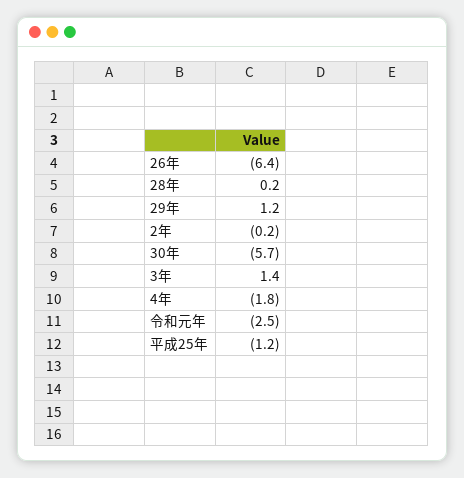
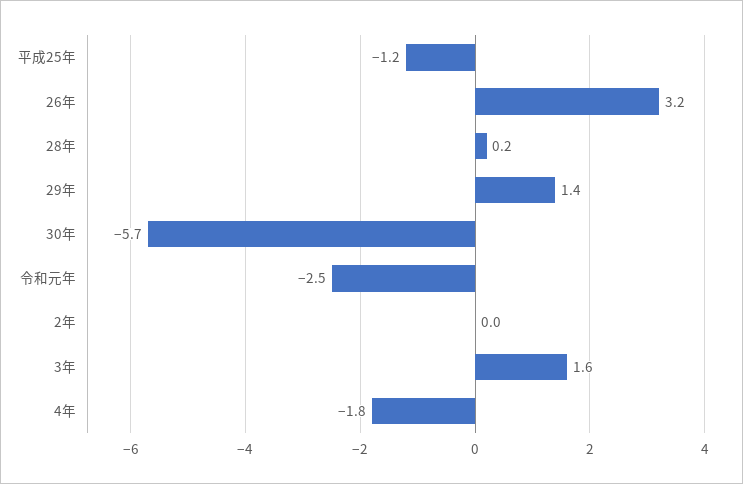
26年: -6.4 -> 3.2
29年: 1.2 -> 1.4
2年: -0.2 -> 0
3年: 1.4 -> 1.6

